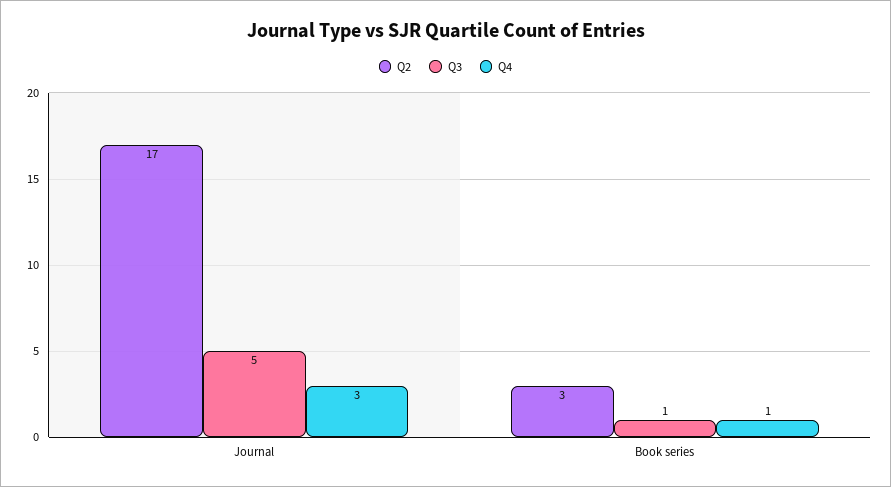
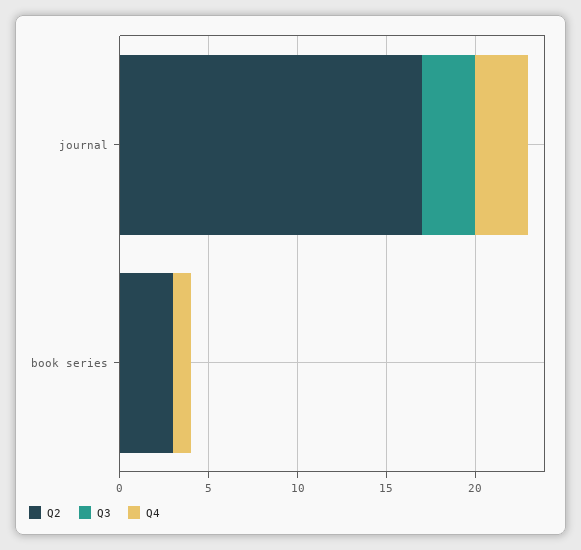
Q3, Journal: 5 -> 3
Q3, Book series: 1 -> 0

